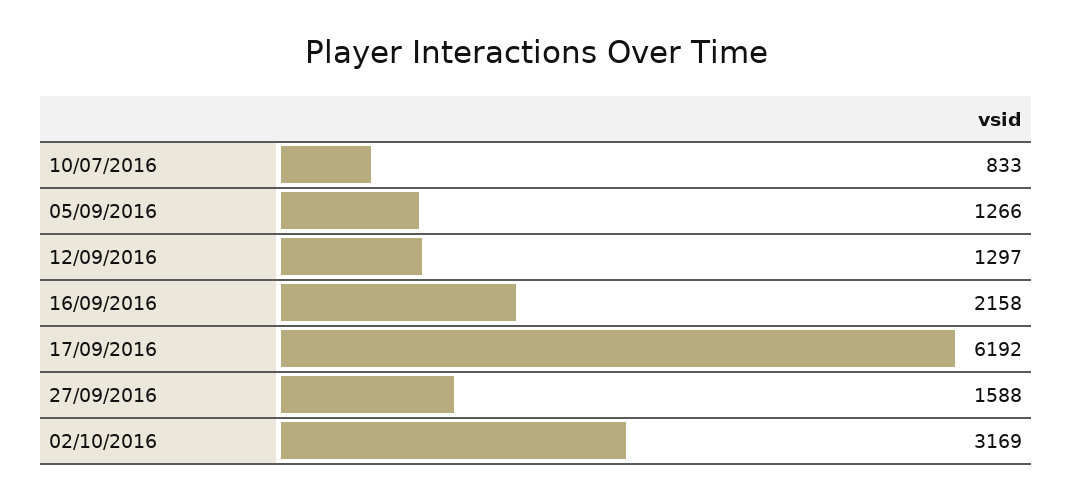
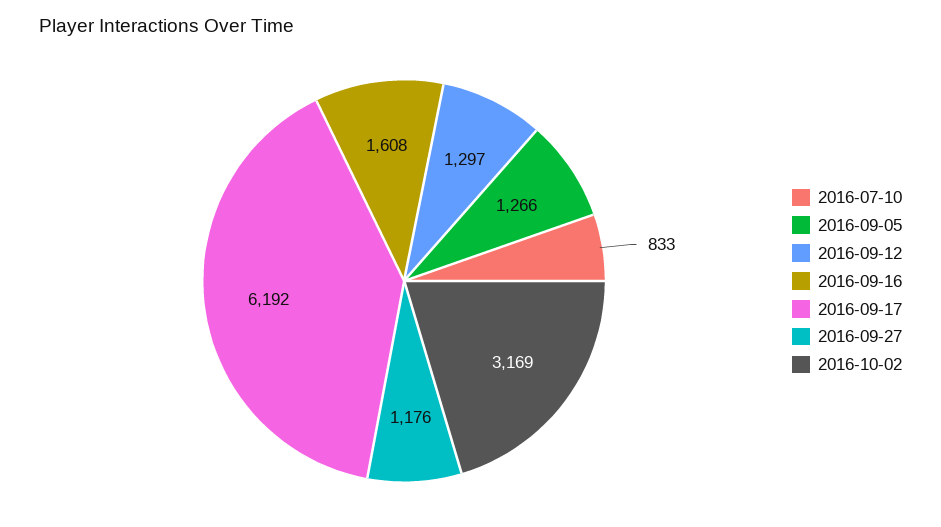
16/09/2016: 2158 -> 1608
27/09/2016: 1588 -> 1176

